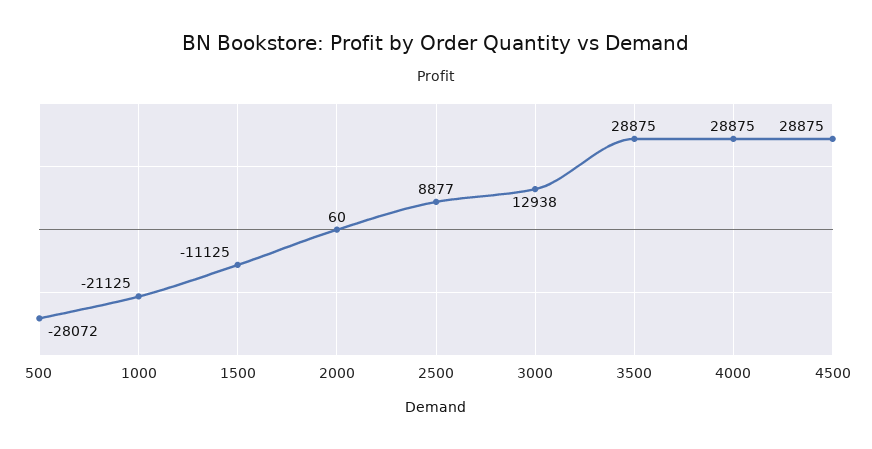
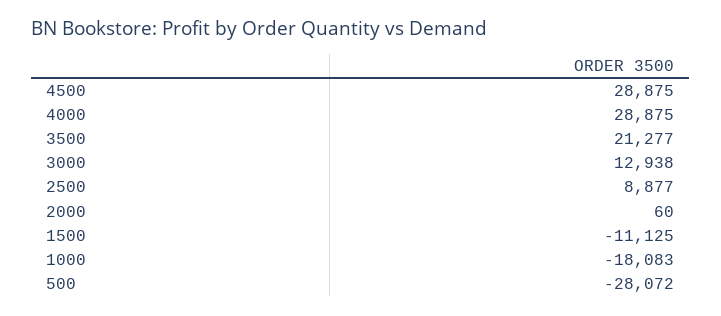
1000: -21125 -> -18083
3500: 28875 -> 21277

